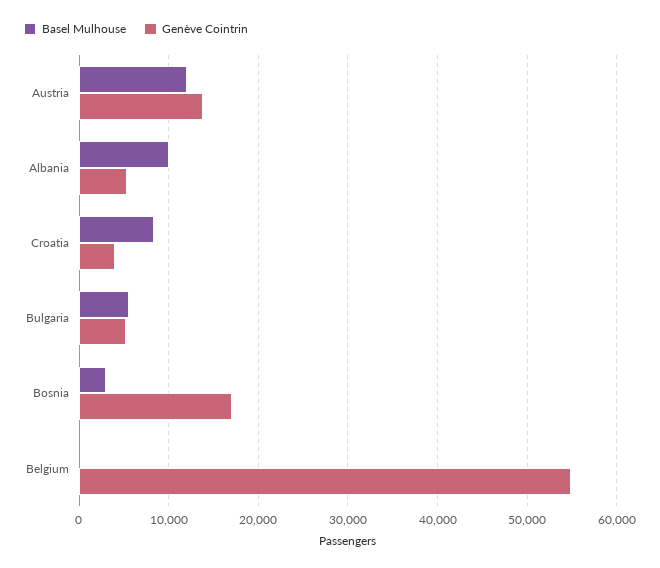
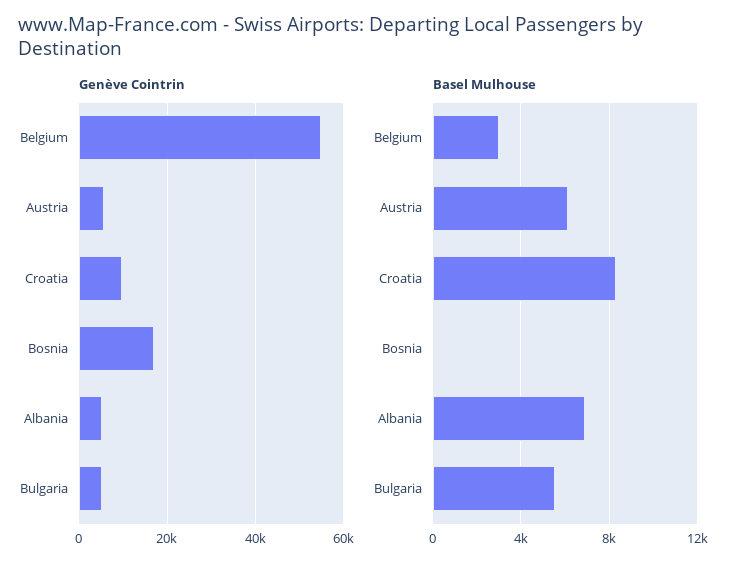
Basel Mulhouse, Austria: 12000 -> 6000
Genève Cointrin, Austria: 14000 -> 6000
Basel Mulhouse, Albania: 10000 -> 7000
Genève Cointrin, Croatia: 4000 -> 10000
Basel Mulhouse, Bosnia: 3000 -> 0
Basel Mulhouse, Belgium: 0 -> 3000

